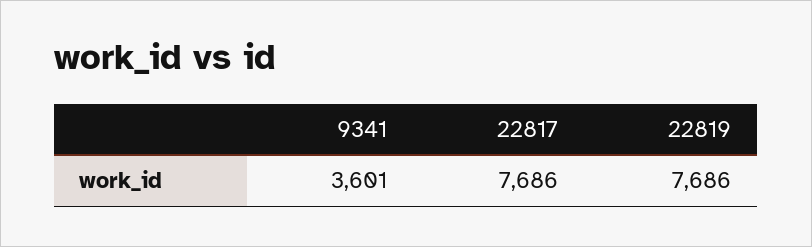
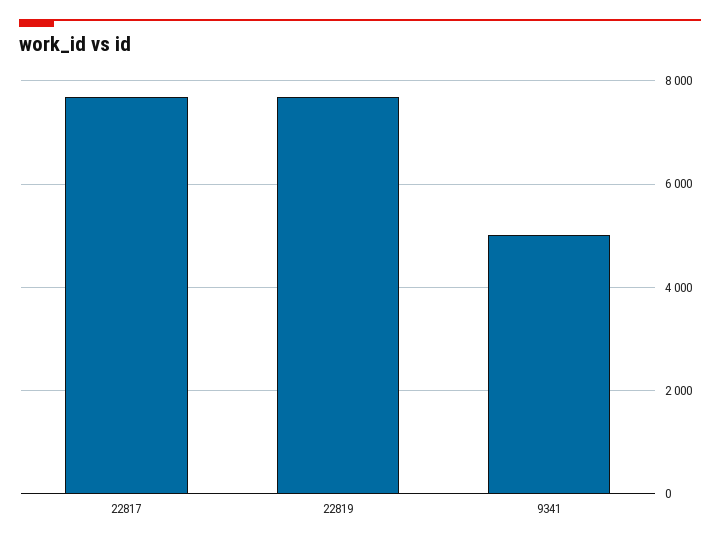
9341: 3601 -> 5000

